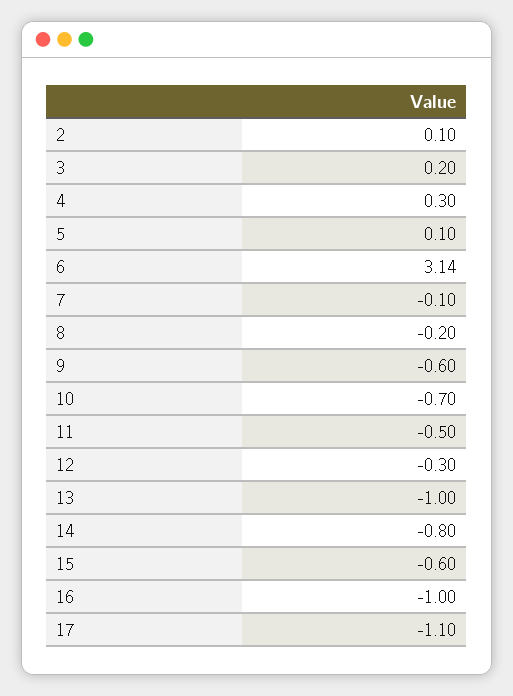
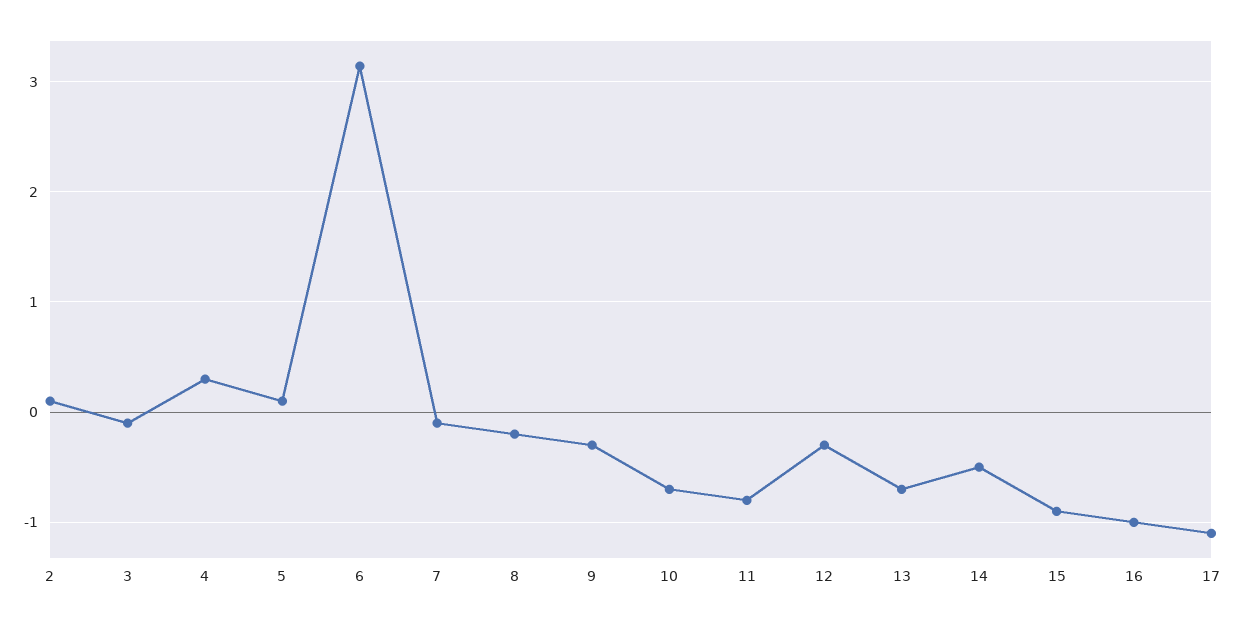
3: 0.2 -> -0.1
9: -0.6 -> -0.3
11: -0.5 -> -0.8
13: -1 -> -0.7
14: -0.8 -> -0.5
15: -0.6 -> -0.9

